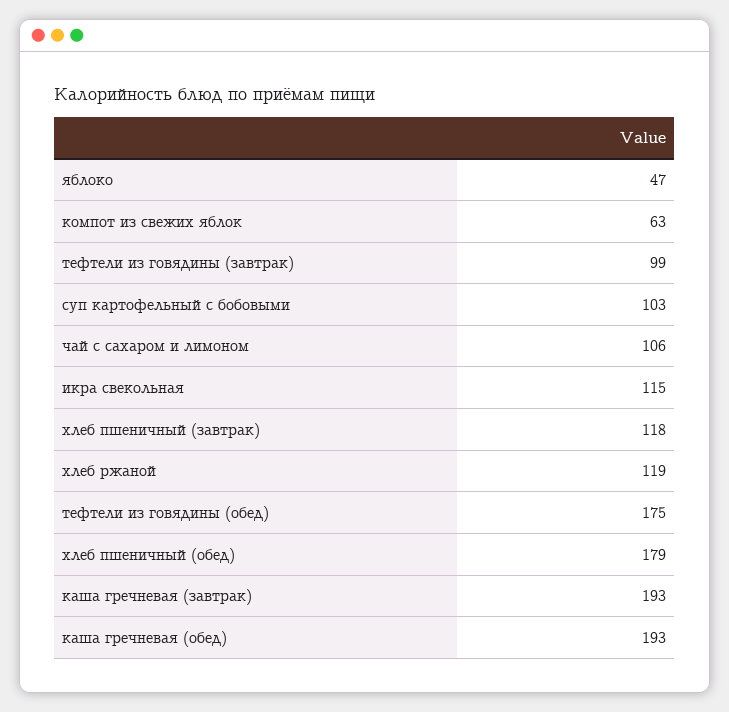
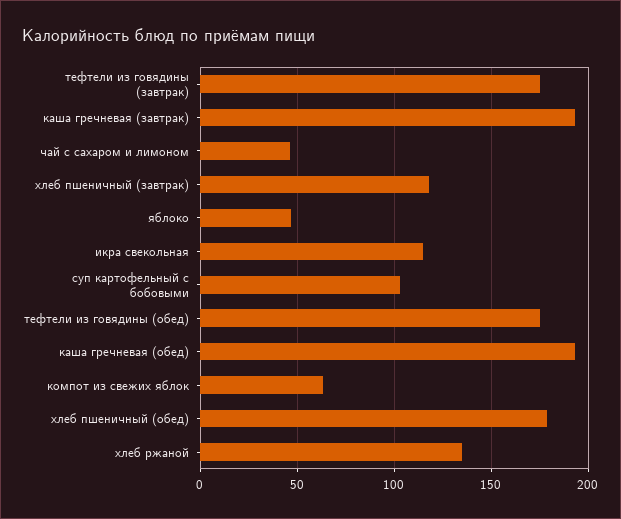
тефтели из говядины (завтрак): 99 -> 175
чай с сахаром и лимоном: 106 -> 45
хлеб ржаной: 119 -> 135

